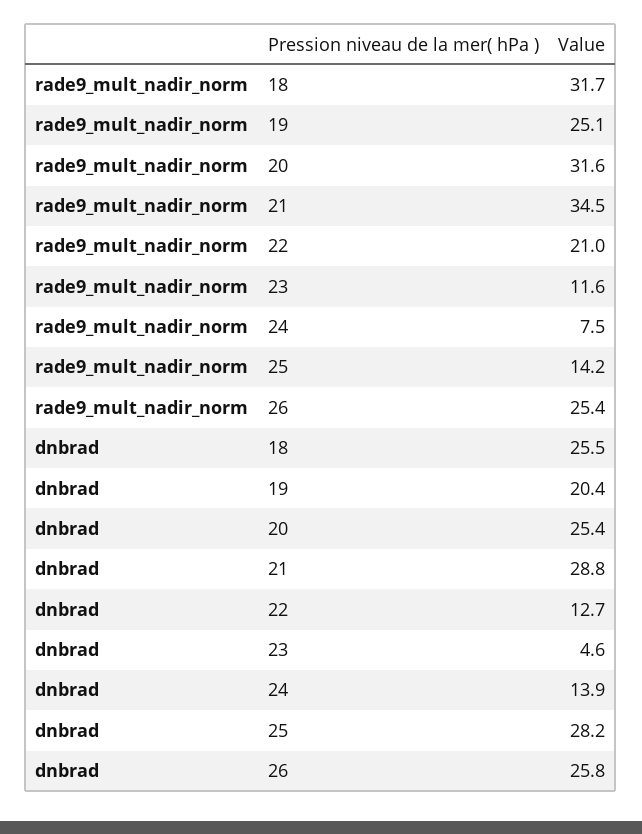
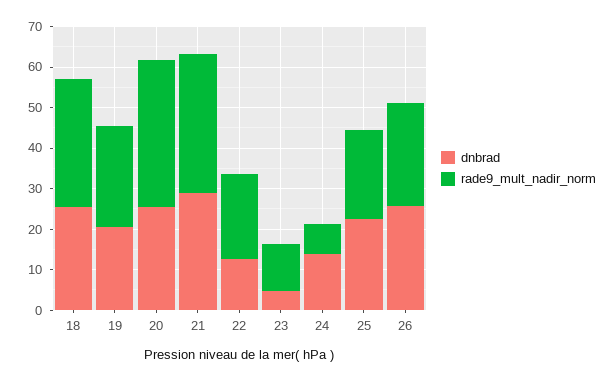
rade9_mult_nadir_norm, 20: 31.6 -> 36
rade9_mult_nadir_norm, 25: 14.2 -> 22
dnbrad, 25: 28.2 -> 22

